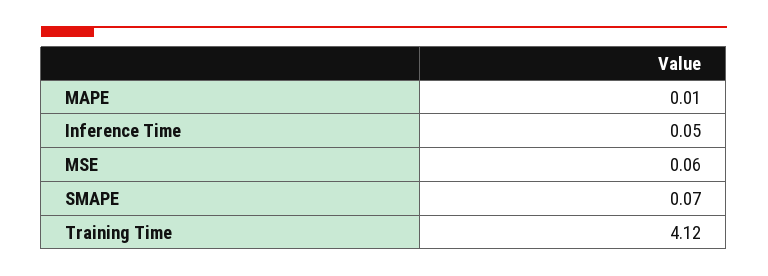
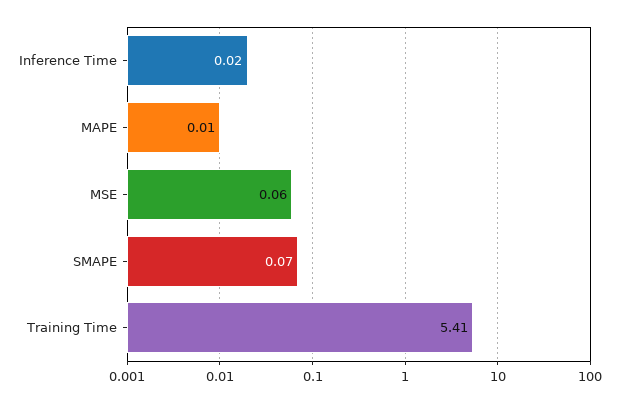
Inference Time: 0.05 -> 0.02
Training Time: 4.12 -> 5.41

